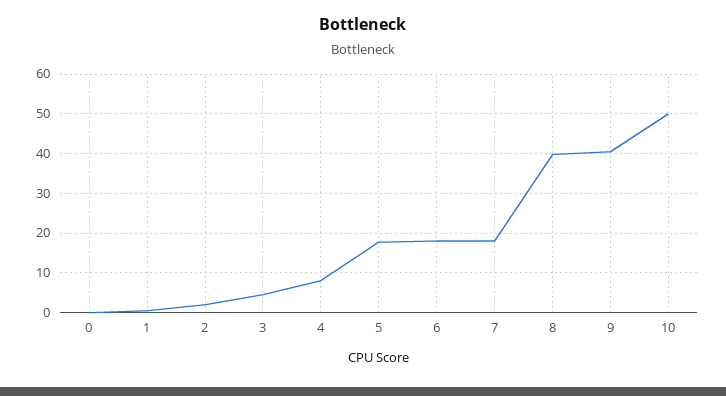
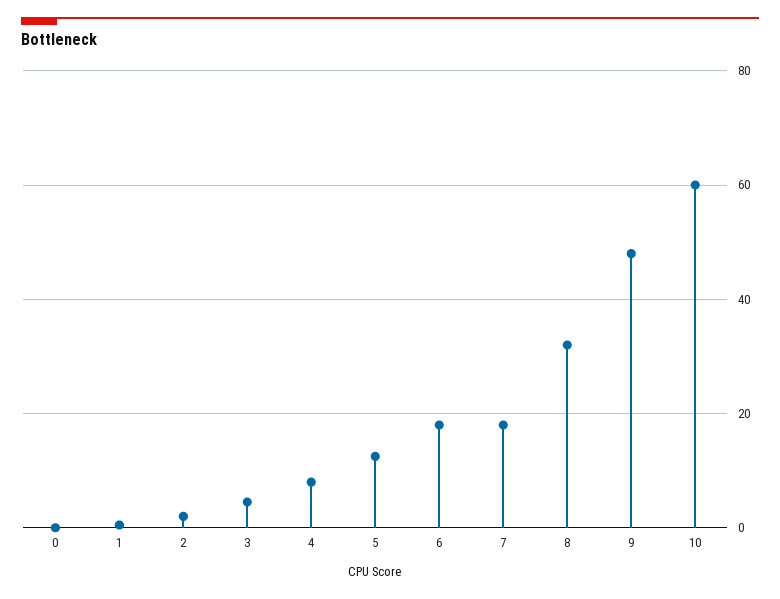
5: 18 -> 12
8: 40 -> 32
9: 40 -> 48
10: 50 -> 60

